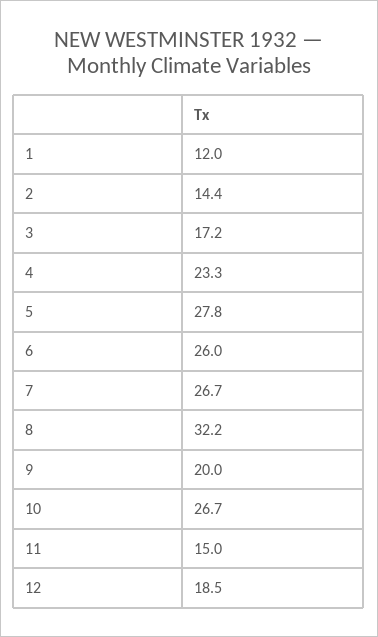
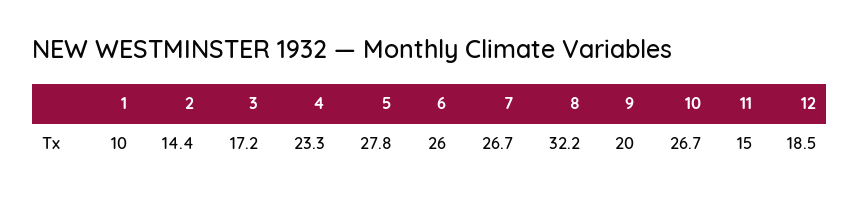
1: 12 -> 10

